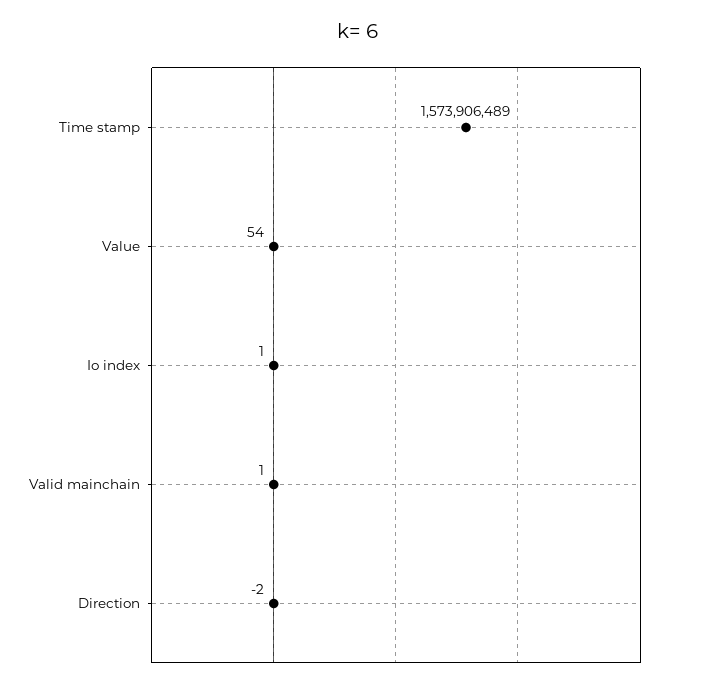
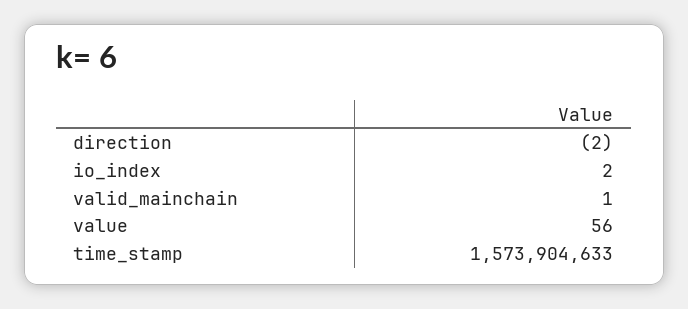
Time stamp: 1573906489 -> 1573904633
Value: 54 -> 56
Io index: 1 -> 2

